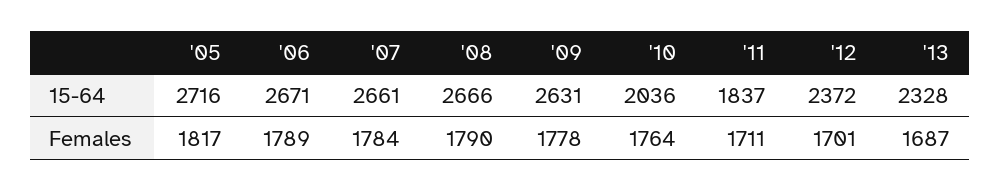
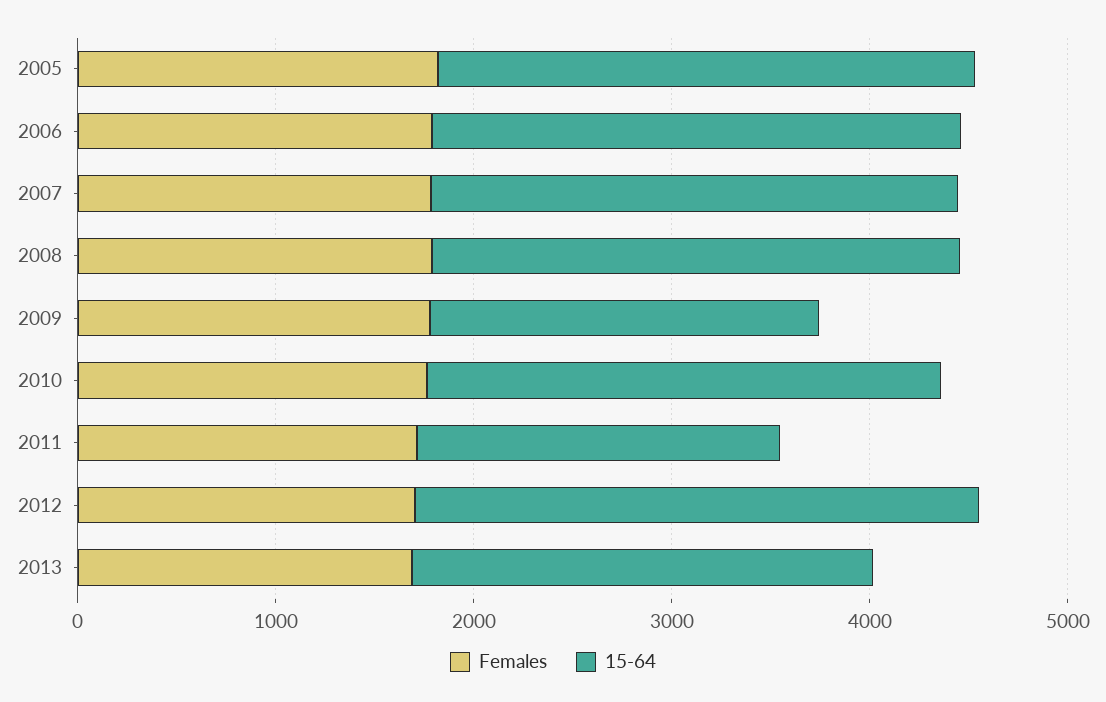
15-64, '09: 2631 -> 2000
15-64, '10: 2036 -> 2600
15-64, '12: 2372 -> 2800

